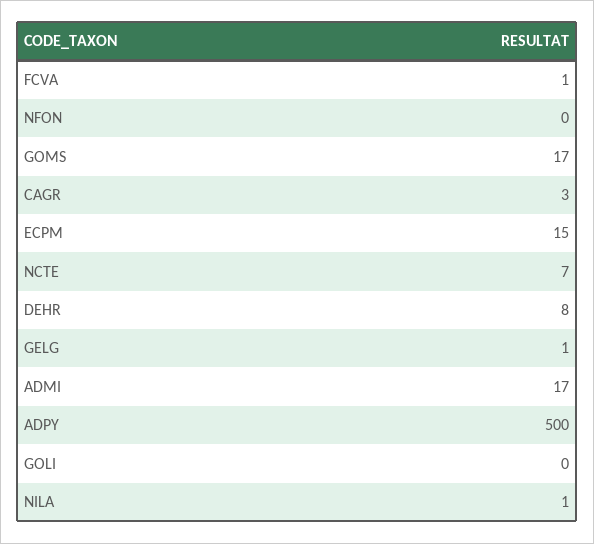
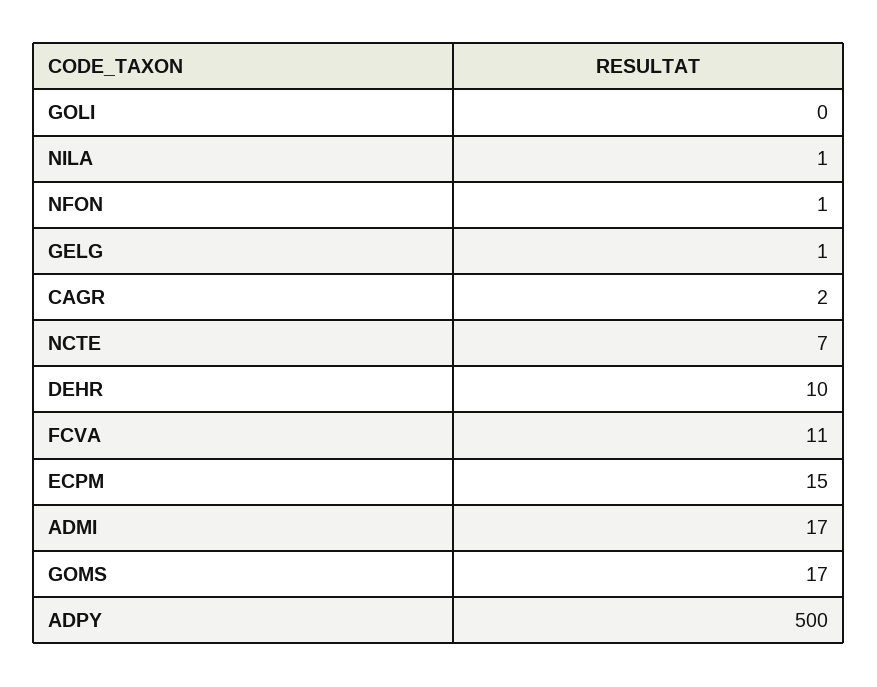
FCVA: 1 -> 11
NFON: 0 -> 1
CAGR: 3 -> 2
DEHR: 8 -> 10

